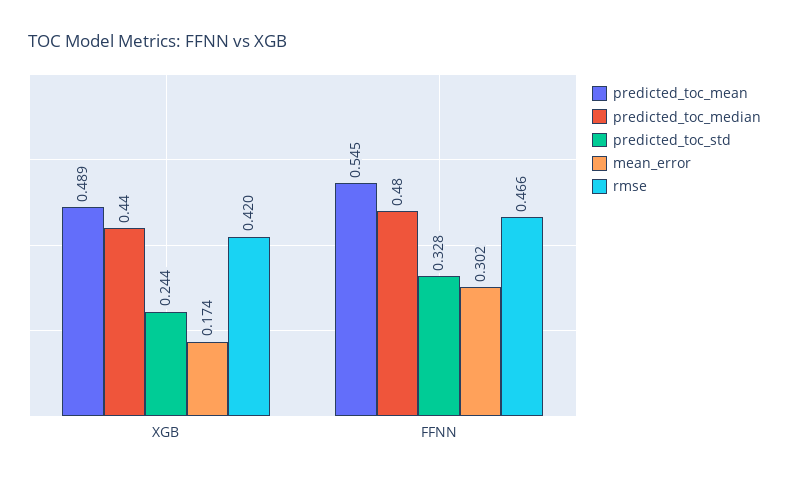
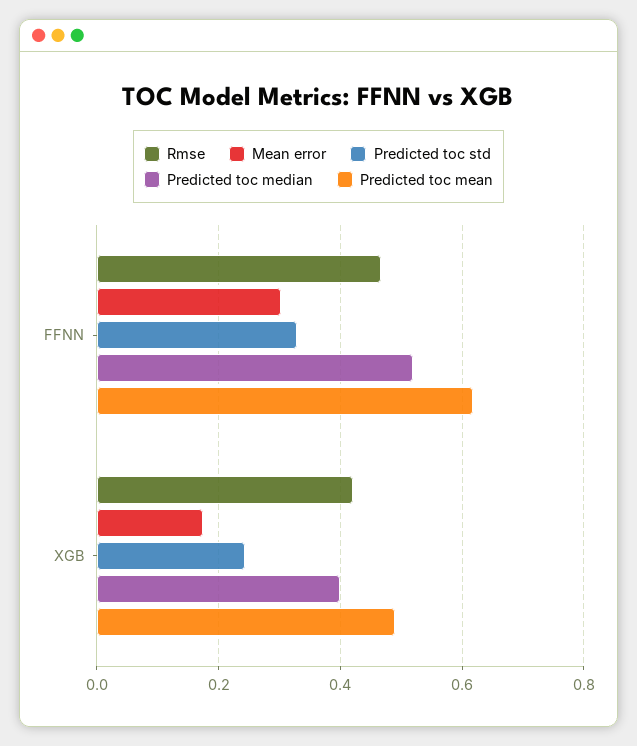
predicted_toc_median, XGB: 0.44 -> 0.4
predicted_toc_mean, FFNN: 0.545 -> 0.62
predicted_toc_median, FFNN: 0.48 -> 0.52

